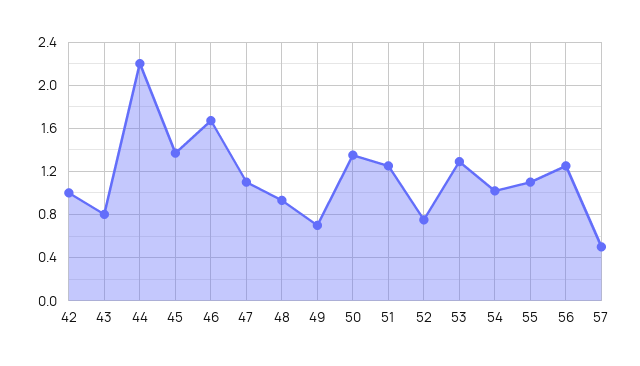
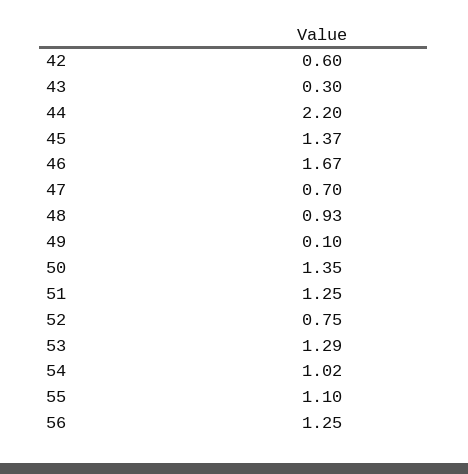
42: 1 -> 0.6
43: 0.8 -> 0.3
47: 1.1 -> 0.7
49: 0.7 -> 0.1
57: 0.5 -> none

